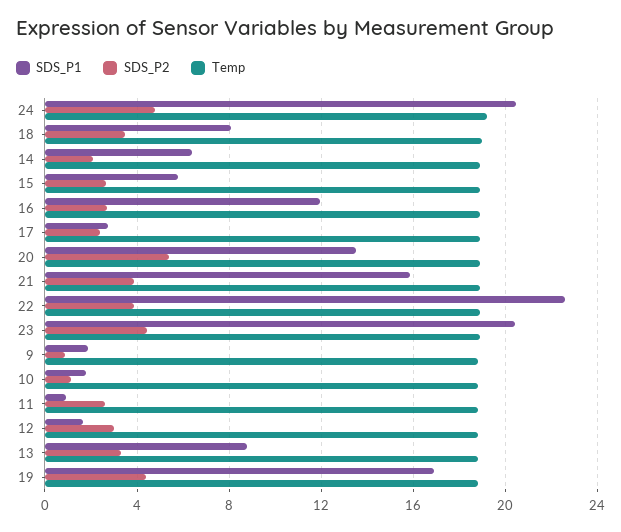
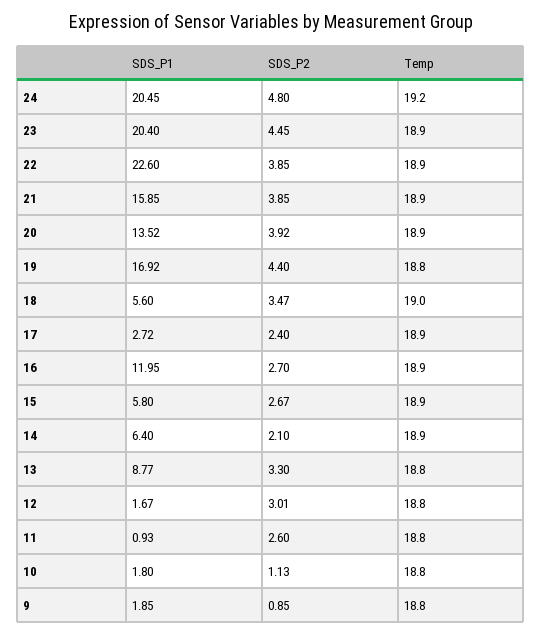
SDS_P1, 18: 8 -> 5.6
SDS_P2, 20: 5.5 -> 3.92

